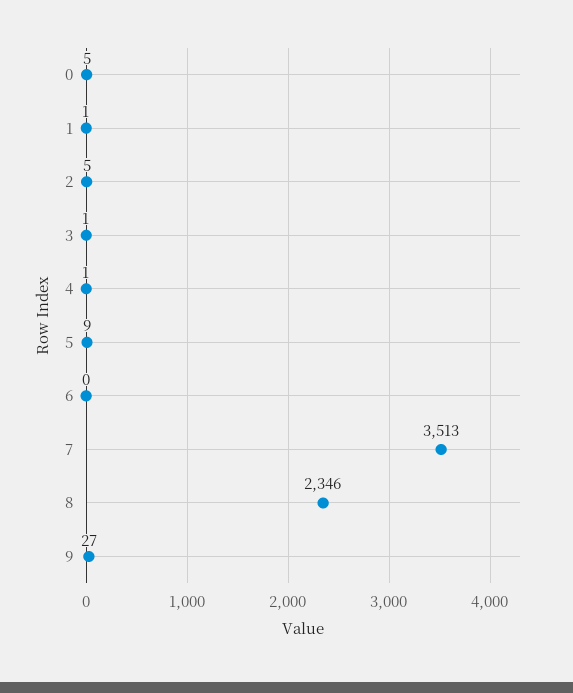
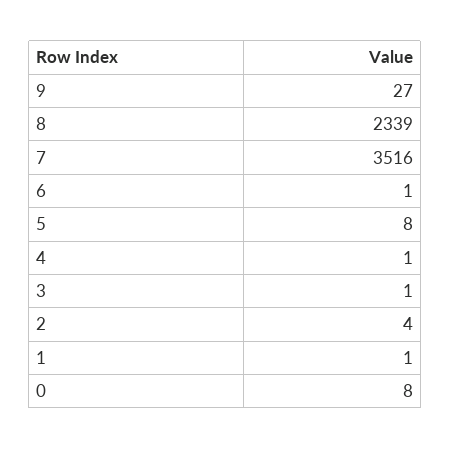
0: 5 -> 8
2: 5 -> 4
5: 9 -> 8
6: 0 -> 1
7: 3513 -> 3516
8: 2346 -> 2339

